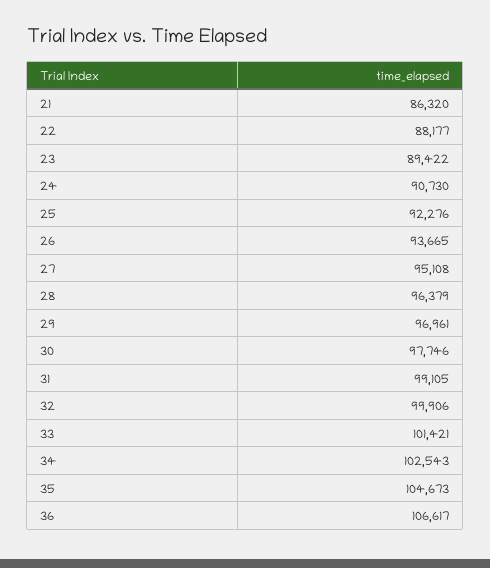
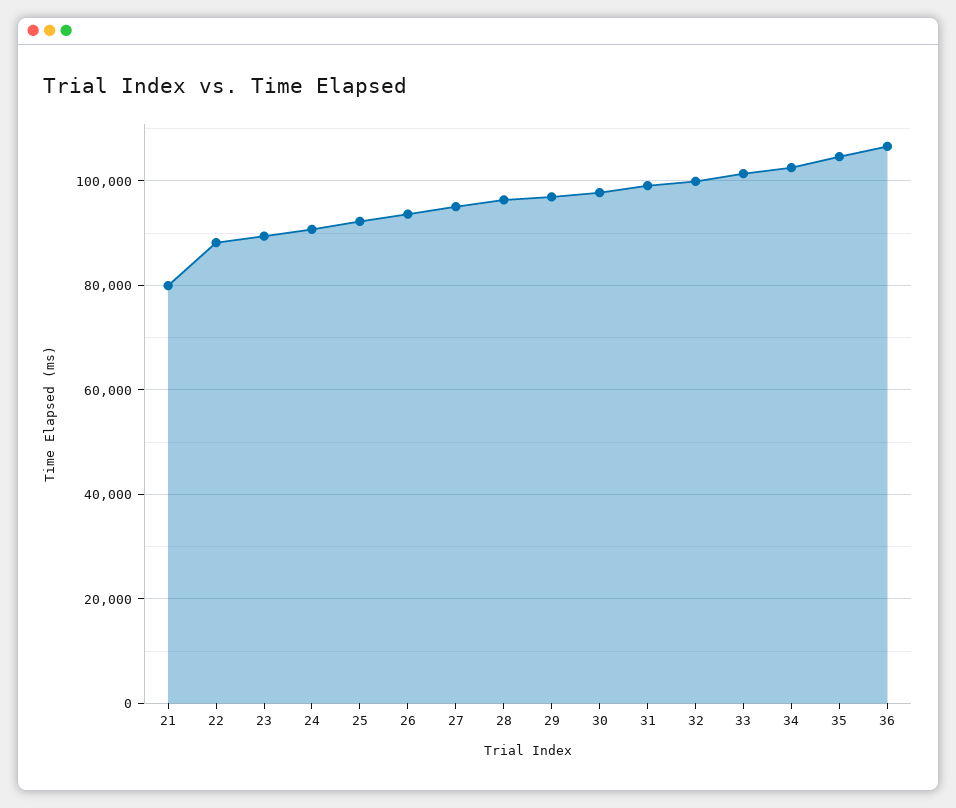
21: 86320 -> 80000

